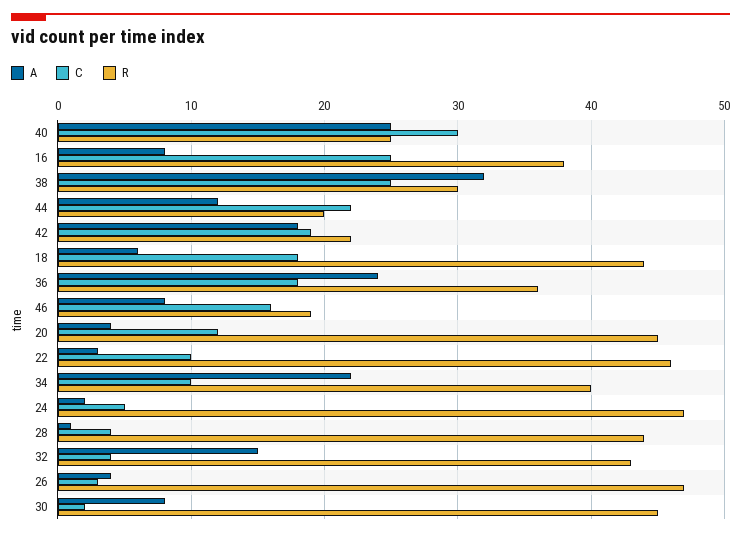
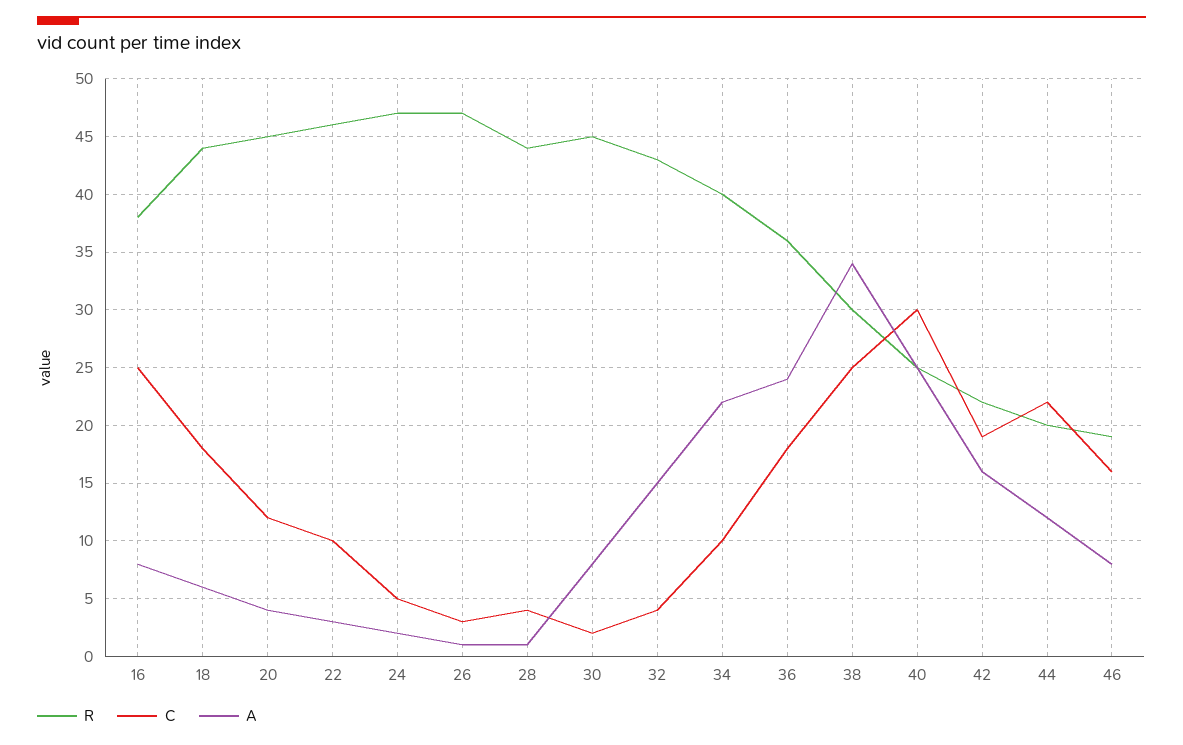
A, 38: 32 -> 34
A, 42: 18 -> 16
A, 26: 4 -> 1

